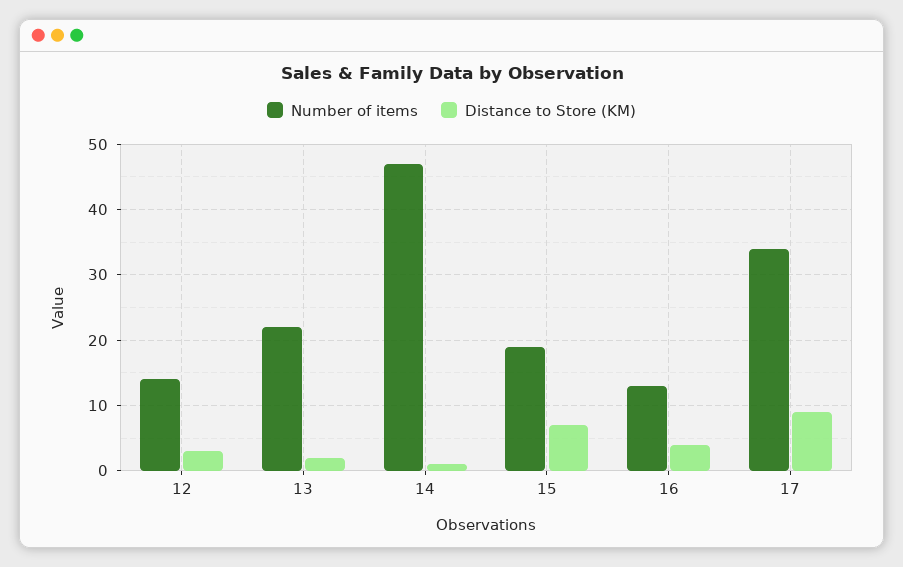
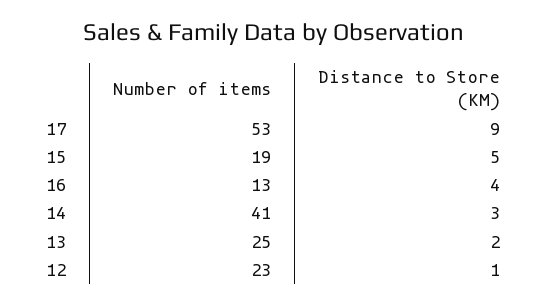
Number of items, 12: 14 -> 23
Distance to Store (KM), 12: 3 -> 1
Number of items, 13: 22 -> 25
Number of items, 14: 47 -> 41
Distance to Store (KM), 14: 1 -> 3
Distance to Store (KM), 15: 7 -> 5
Number of items, 17: 34 -> 53

